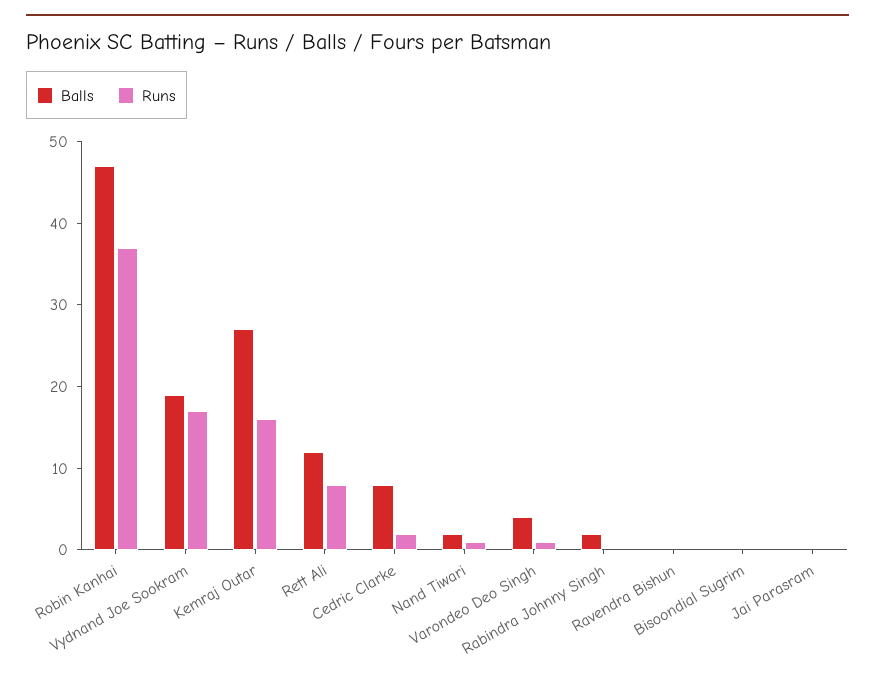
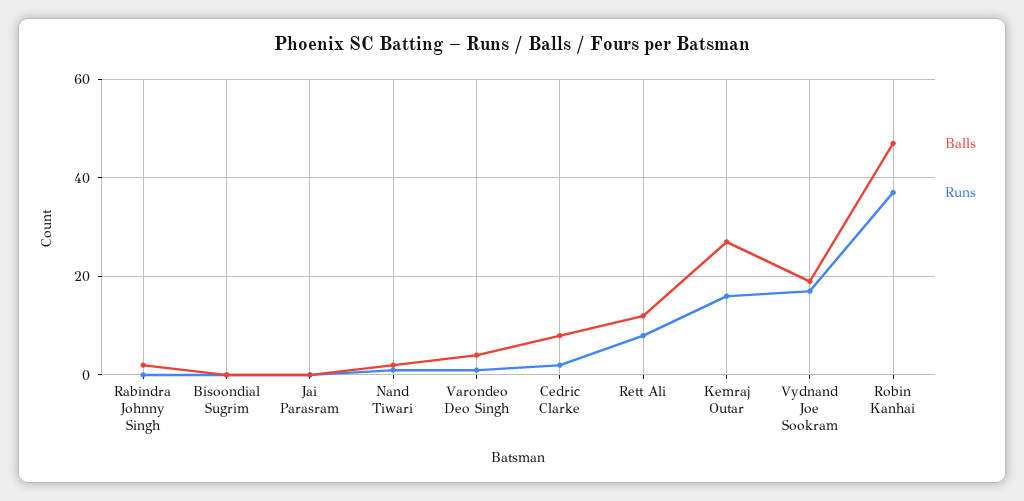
Balls, Ravendra Bishun: 0 -> none
Runs, Ravendra Bishun: 0 -> none

